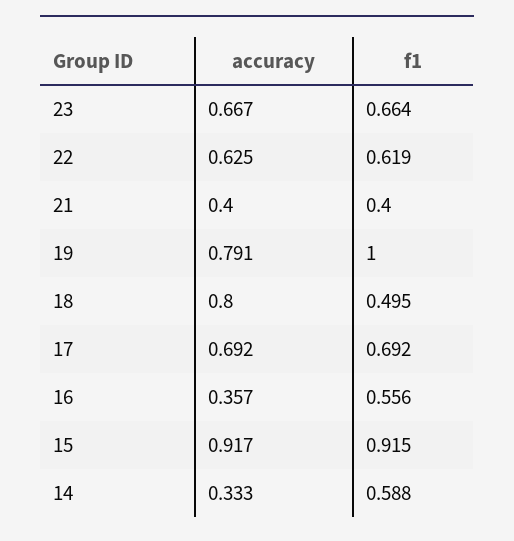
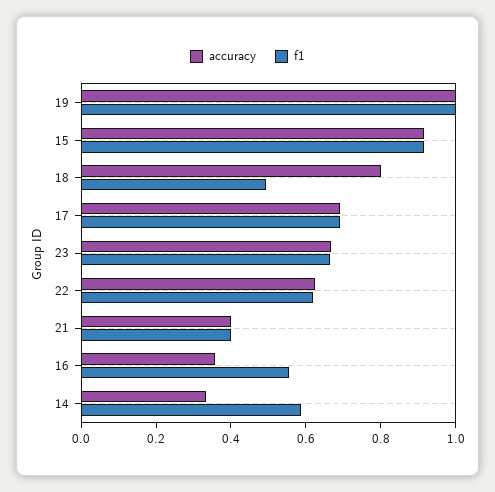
accuracy, 19: 0.791 -> 1

